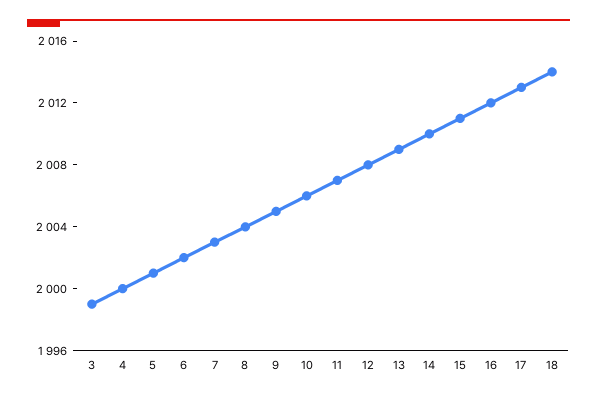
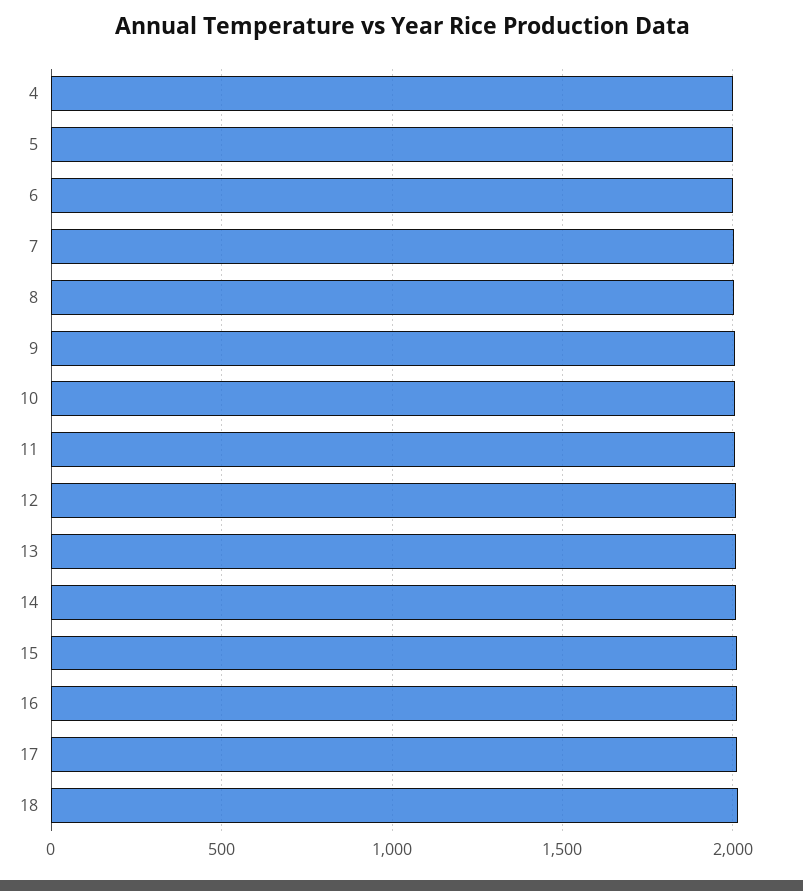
3: 1999 -> none

